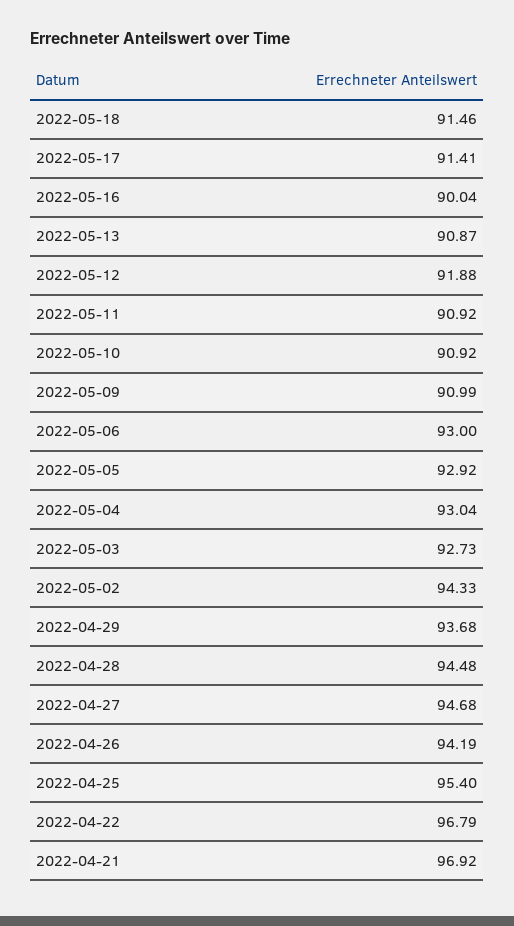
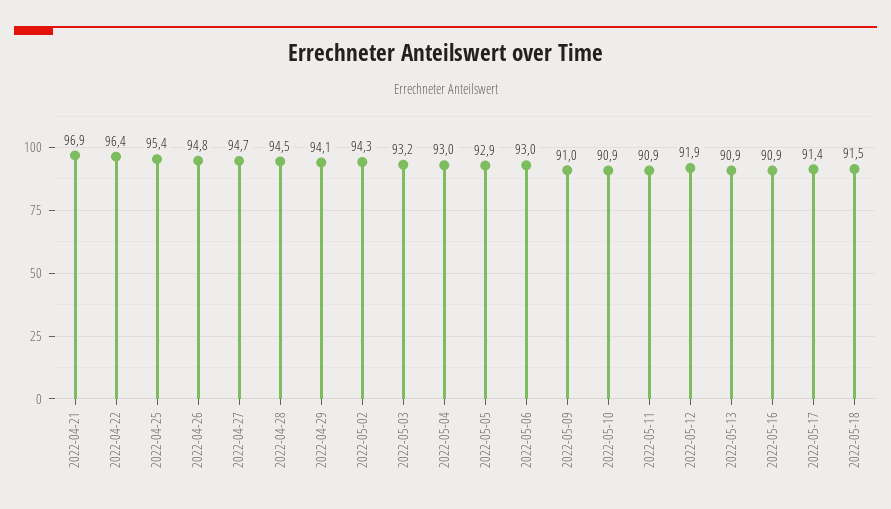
2022-05-16: 90.04 -> 90.9
2022-05-03: 92.73 -> 93.2
2022-04-29: 93.68 -> 94.1
2022-04-26: 94.19 -> 94.8
2022-04-22: 96.79 -> 96.4

